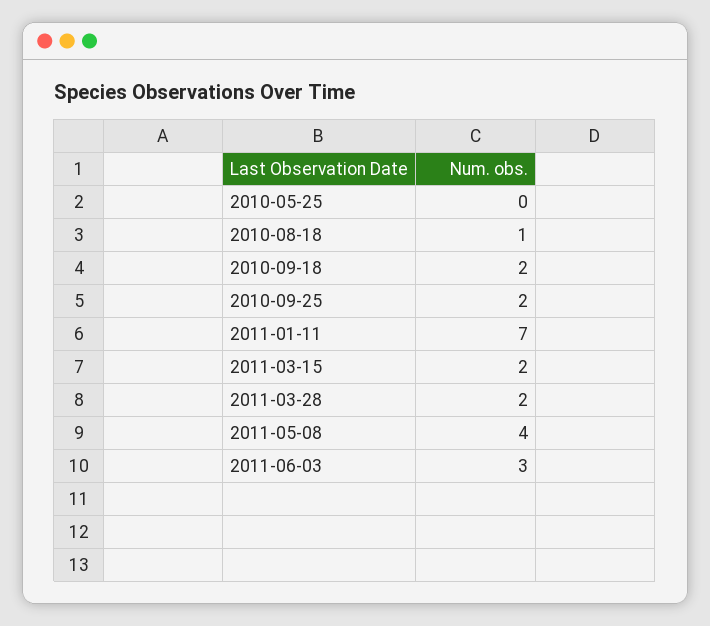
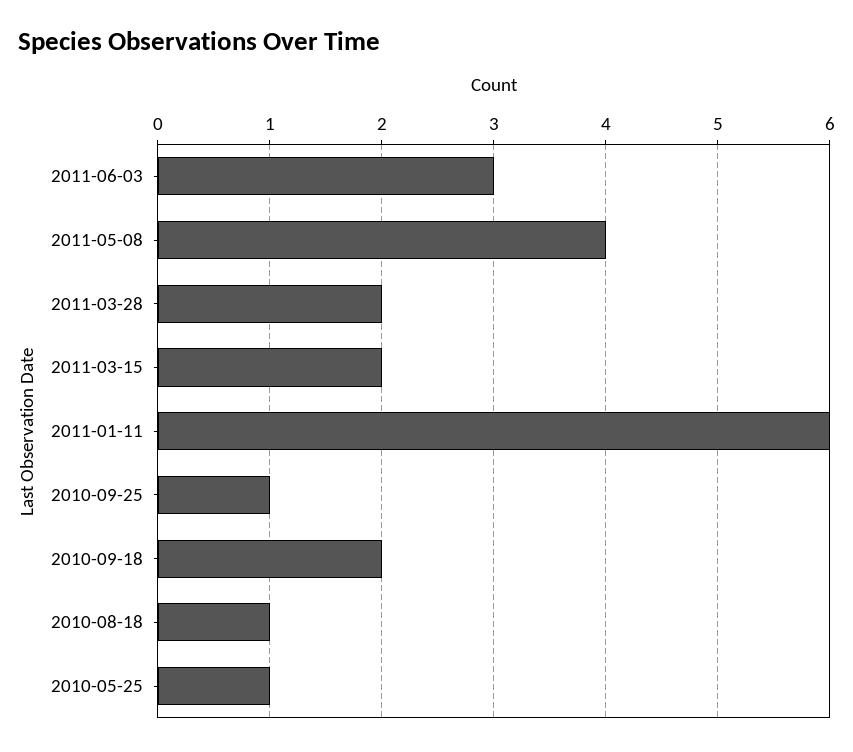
2010-05-25: 0 -> 1
2010-09-25: 2 -> 1
2011-01-11: 7 -> 6

